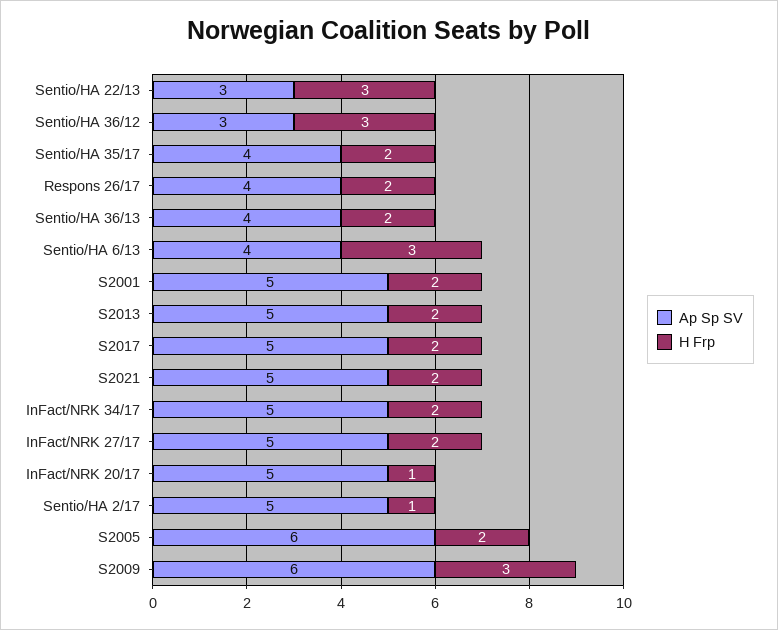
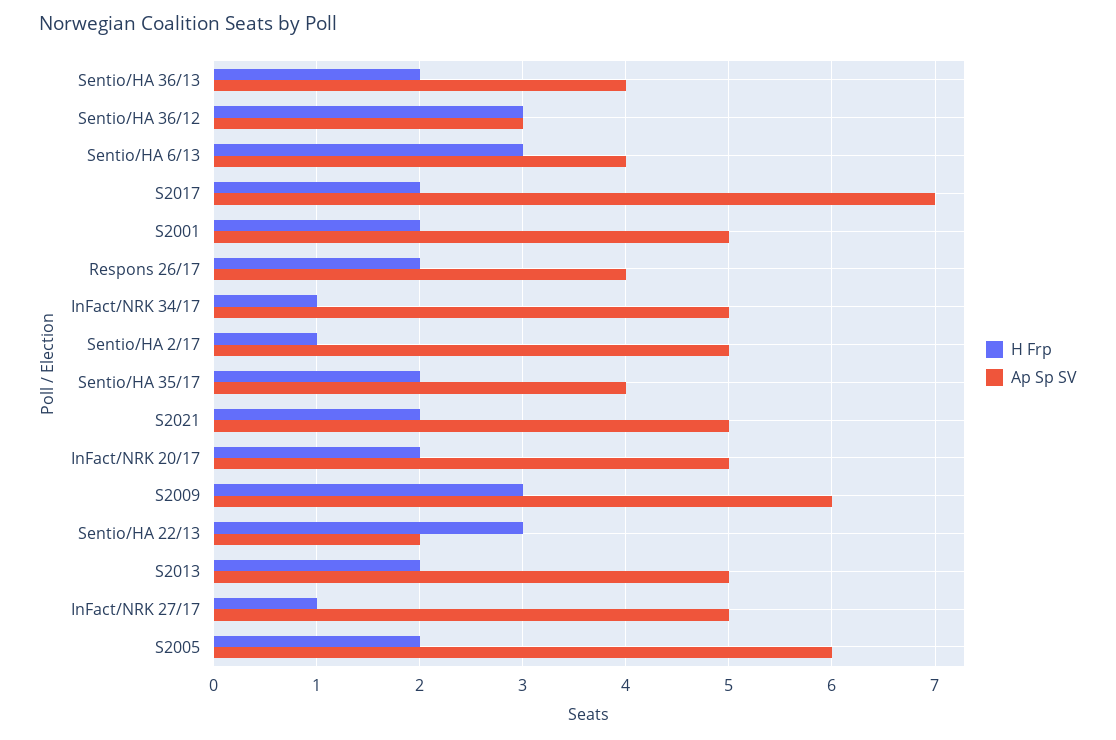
Ap Sp SV, Sentio/HA 22/13: 3 -> 2
Ap Sp SV, S2017: 5 -> 7
H Frp, InFact/NRK 34/17: 2 -> 1
H Frp, InFact/NRK 27/17: 2 -> 1
H Frp, InFact/NRK 20/17: 1 -> 2

